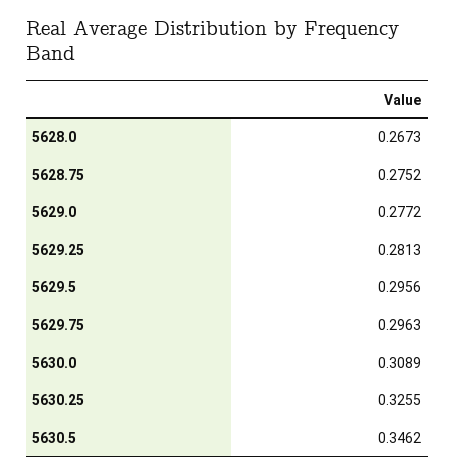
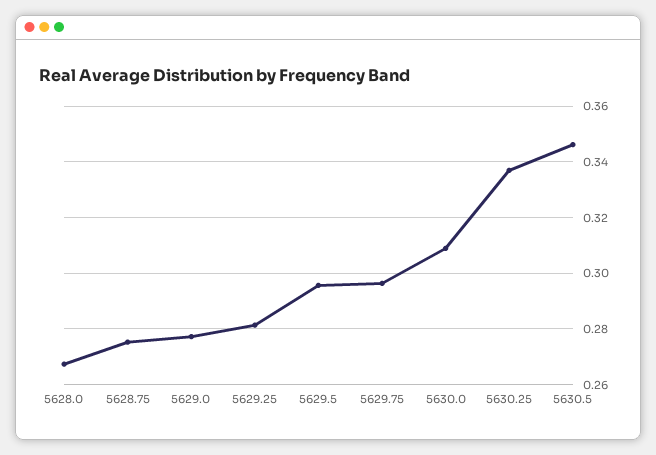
5630.25: 0.3255 -> 0.3375

